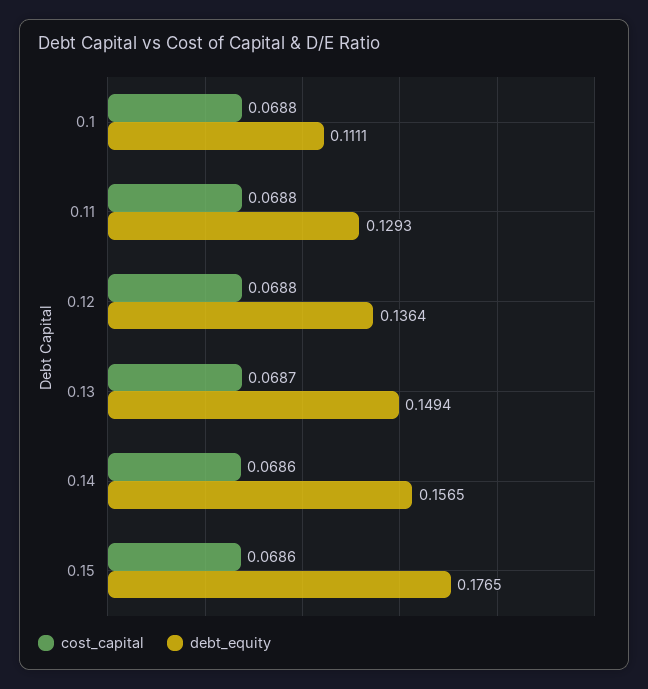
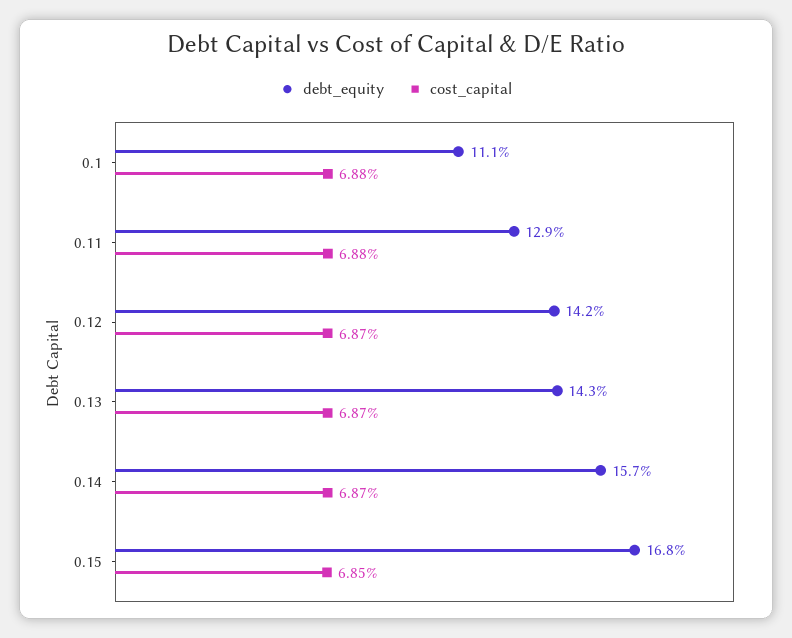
cost_capital, 0.12: 0.0688 -> 0.0687
debt_equity, 0.12: 0.1364 -> 0.142
debt_equity, 0.13: 0.1494 -> 0.143
cost_capital, 0.14: 0.0686 -> 0.0687
cost_capital, 0.15: 0.0686 -> 0.0685
debt_equity, 0.15: 0.1765 -> 0.168

